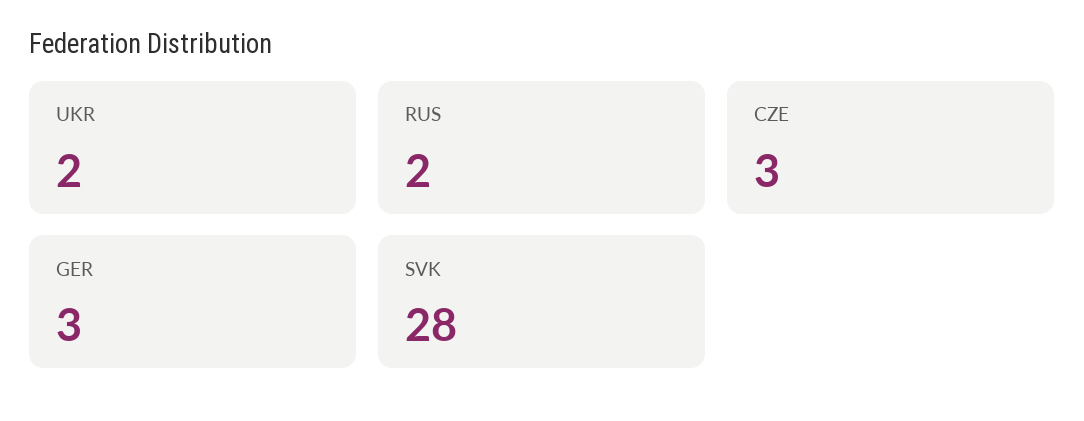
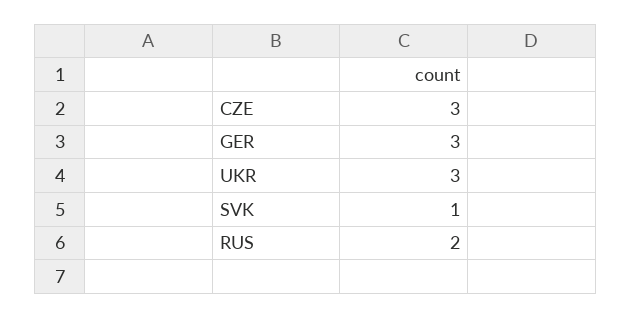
UKR: 2 -> 3
SVK: 28 -> 1

